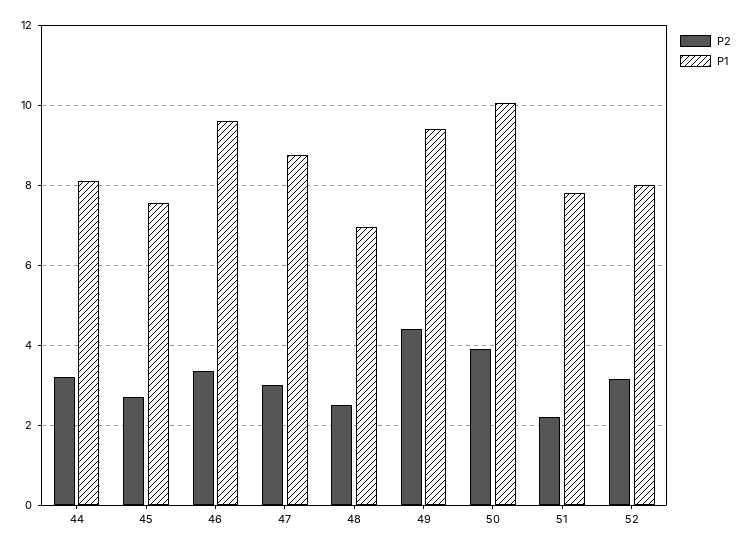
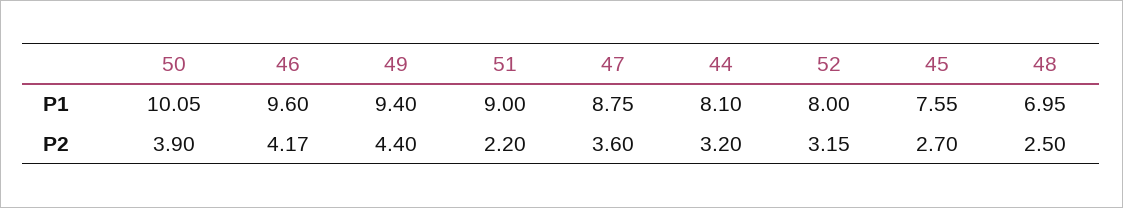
P2, 46: 3.4 -> 4.17
P2, 47: 3 -> 3.6
P1, 51: 7.8 -> 9

